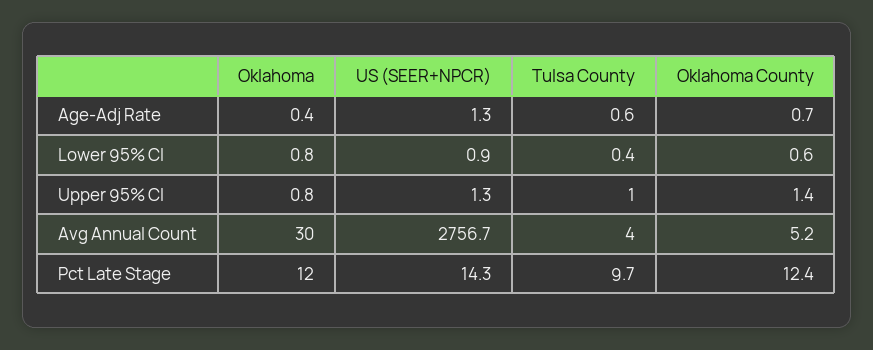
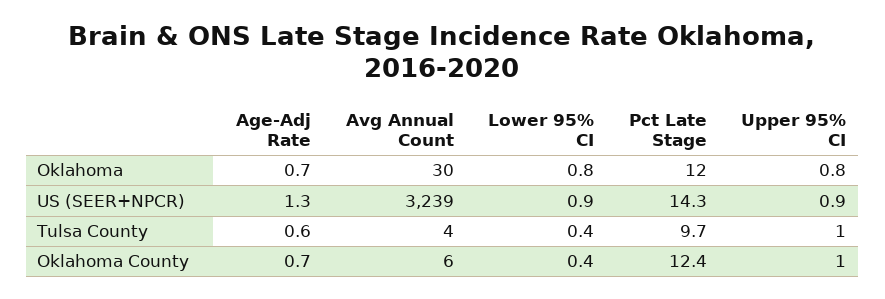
Oklahoma, Age-Adj Rate: 0.4 -> 0.7
Oklahoma County, Lower 95% CI: 0.6 -> 0.4
US (SEER+NPCR), Upper 95% CI: 1.3 -> 0.9
Oklahoma County, Upper 95% CI: 1.4 -> 1
US (SEER+NPCR), Avg Annual Count: 2756.7 -> 3239
Oklahoma County, Avg Annual Count: 5.2 -> 6

